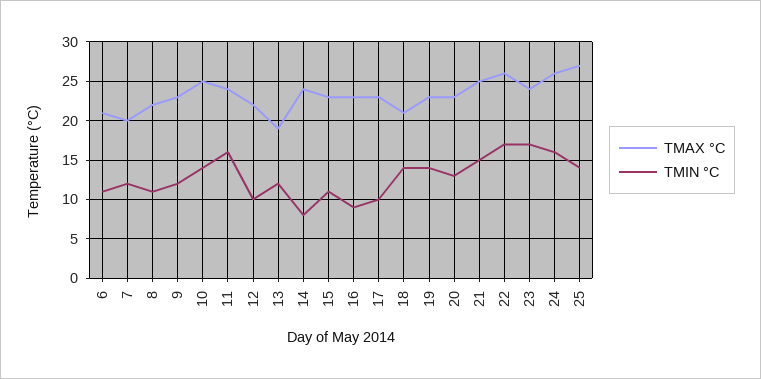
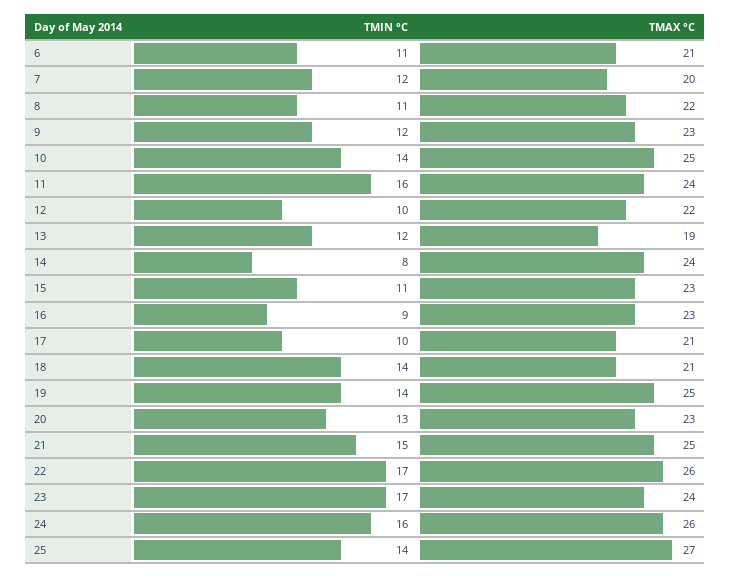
TMAX °C, 17: 23 -> 21
TMAX °C, 19: 23 -> 25

